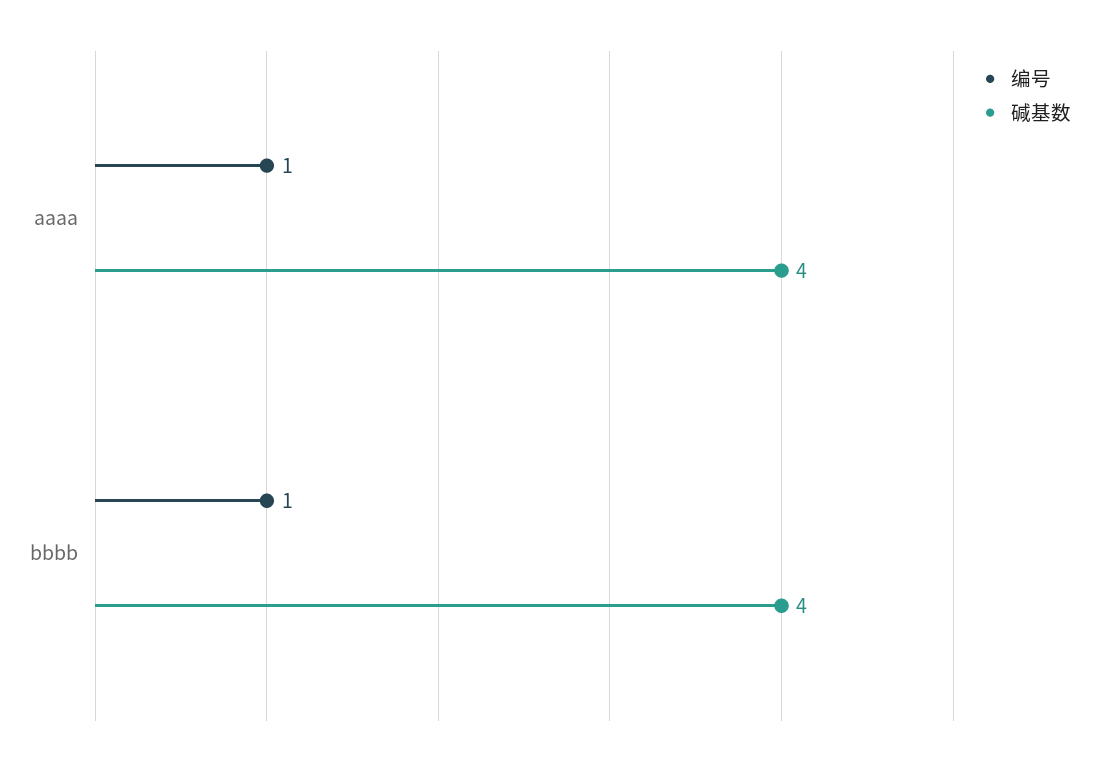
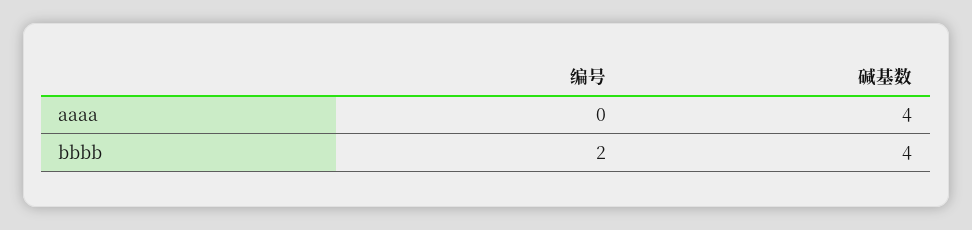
编号, aaaa: 1 -> 0
编号, bbbb: 1 -> 2

